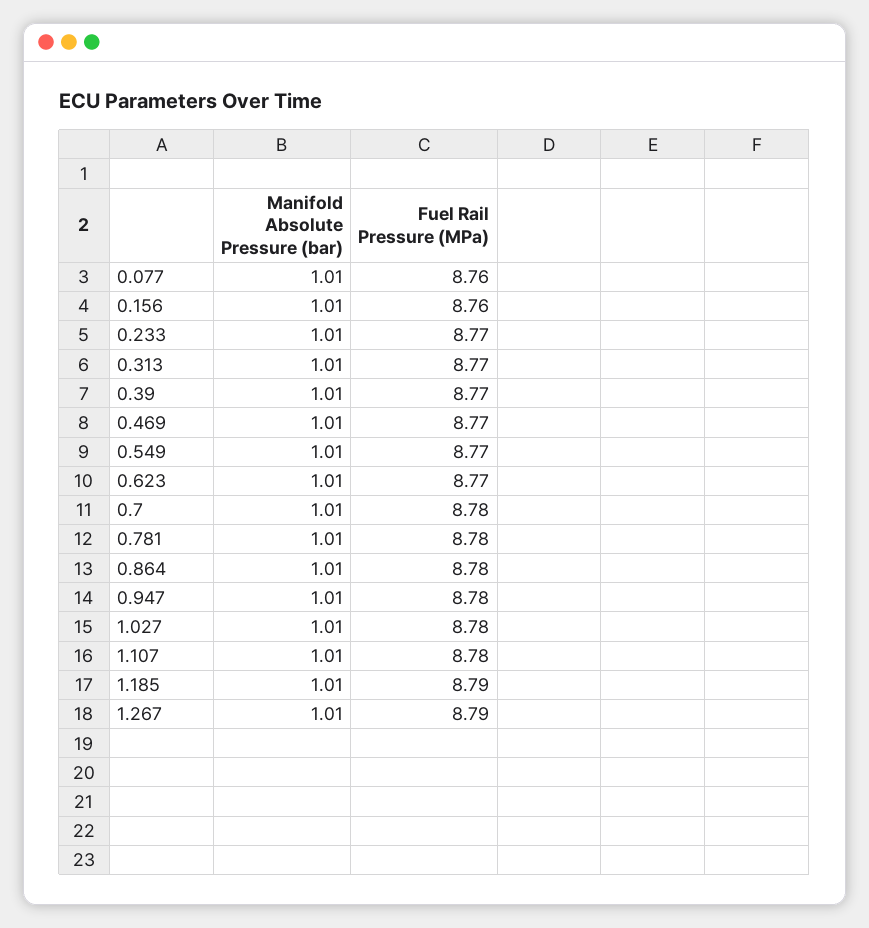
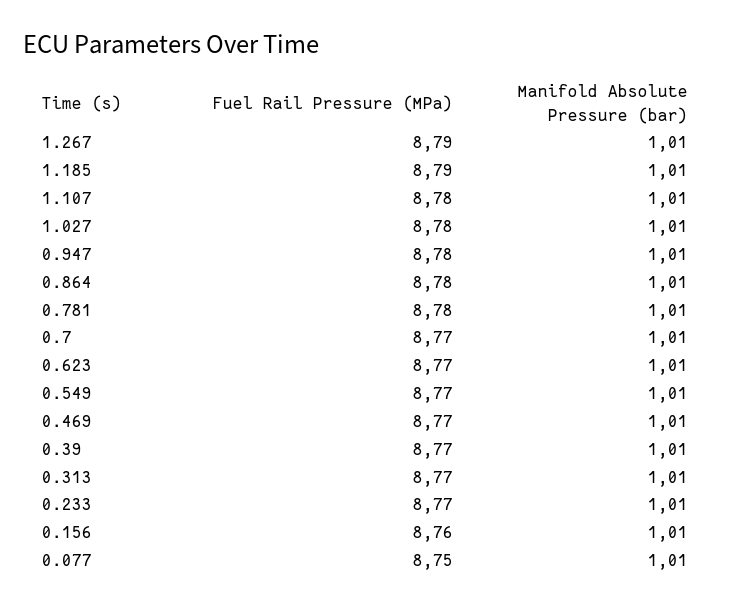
Fuel Rail Pressure (MPa), 0.077: 8.76 -> 8.75
Fuel Rail Pressure (MPa), 0.7: 8.78 -> 8.77

